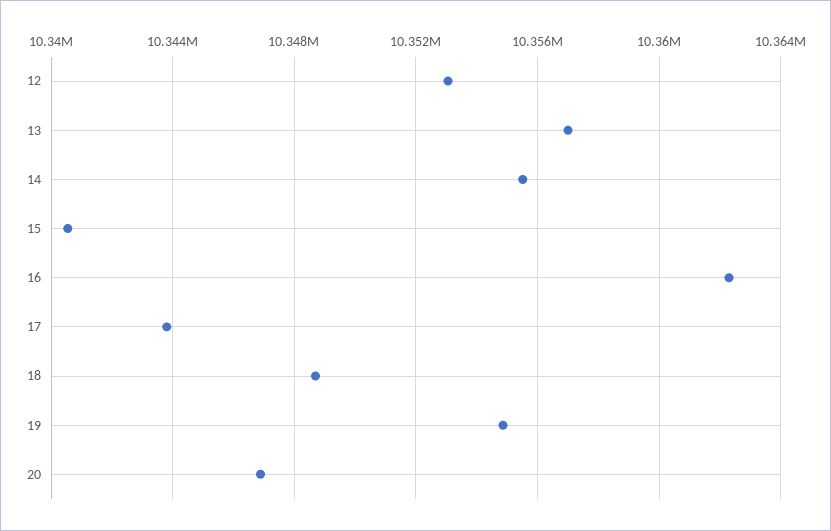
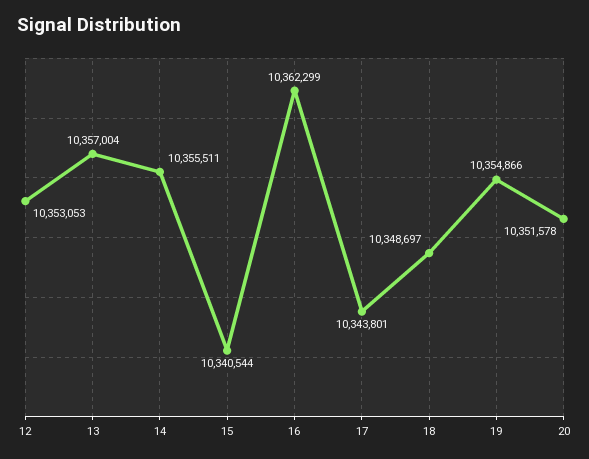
20: 10347000 -> 10351578

